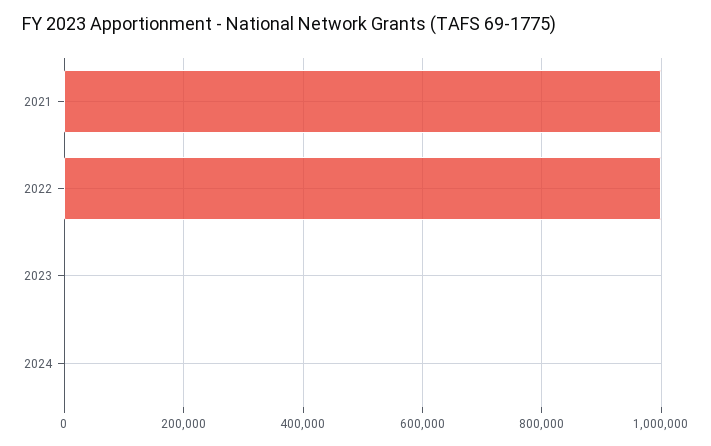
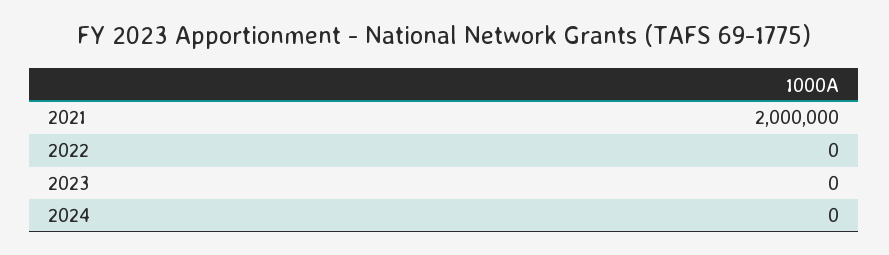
2021: 1000000 -> 2000000
2022: 1000000 -> 0

